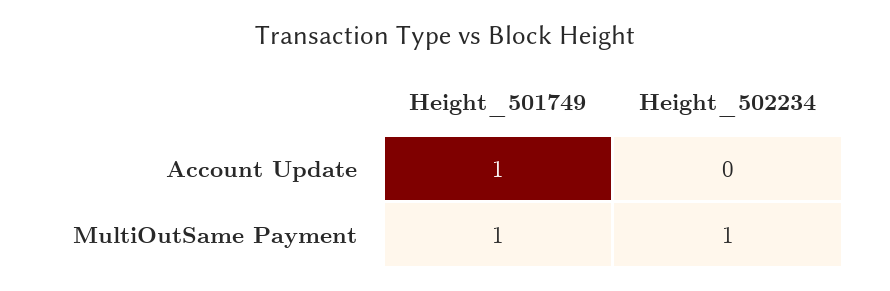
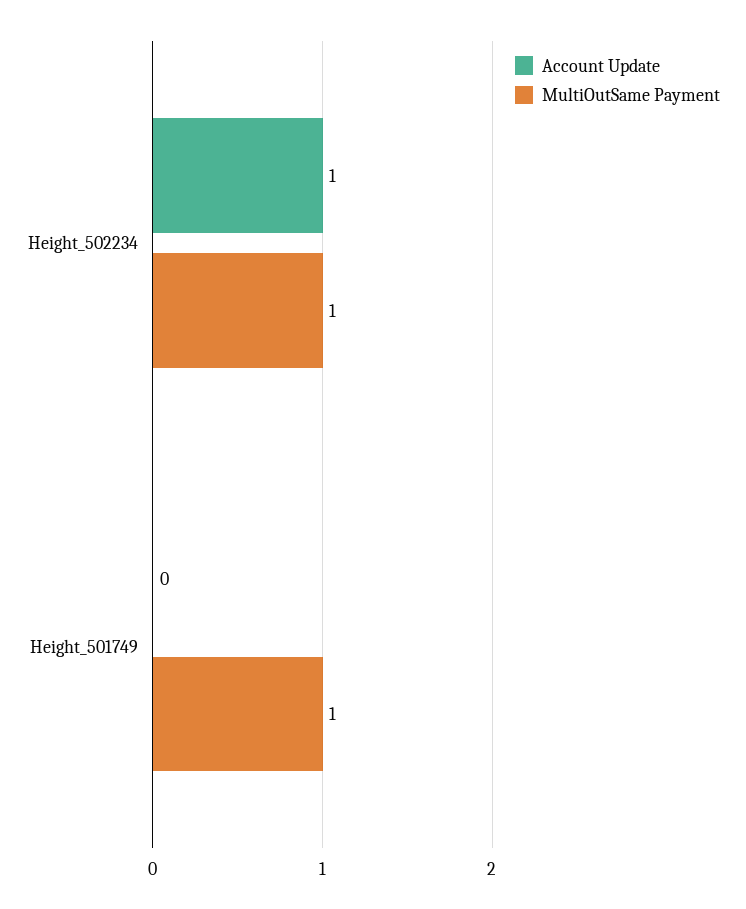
Account Update, Height_501749: 1 -> 0
Account Update, Height_502234: 0 -> 1

